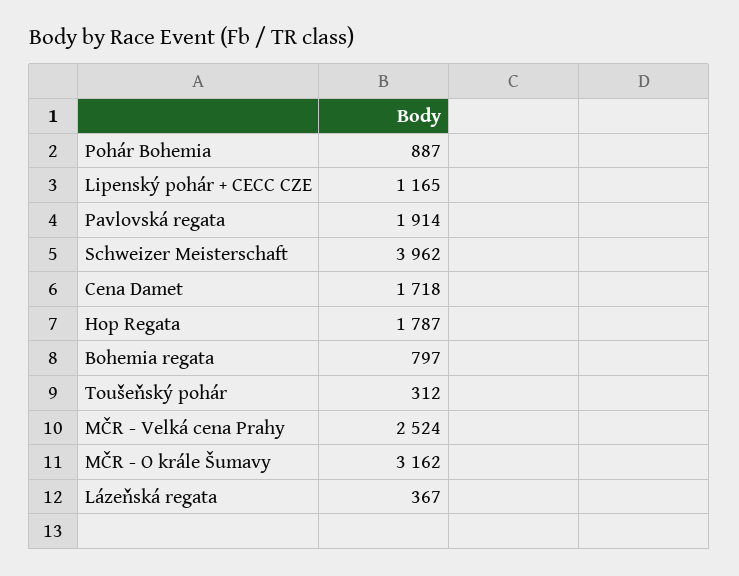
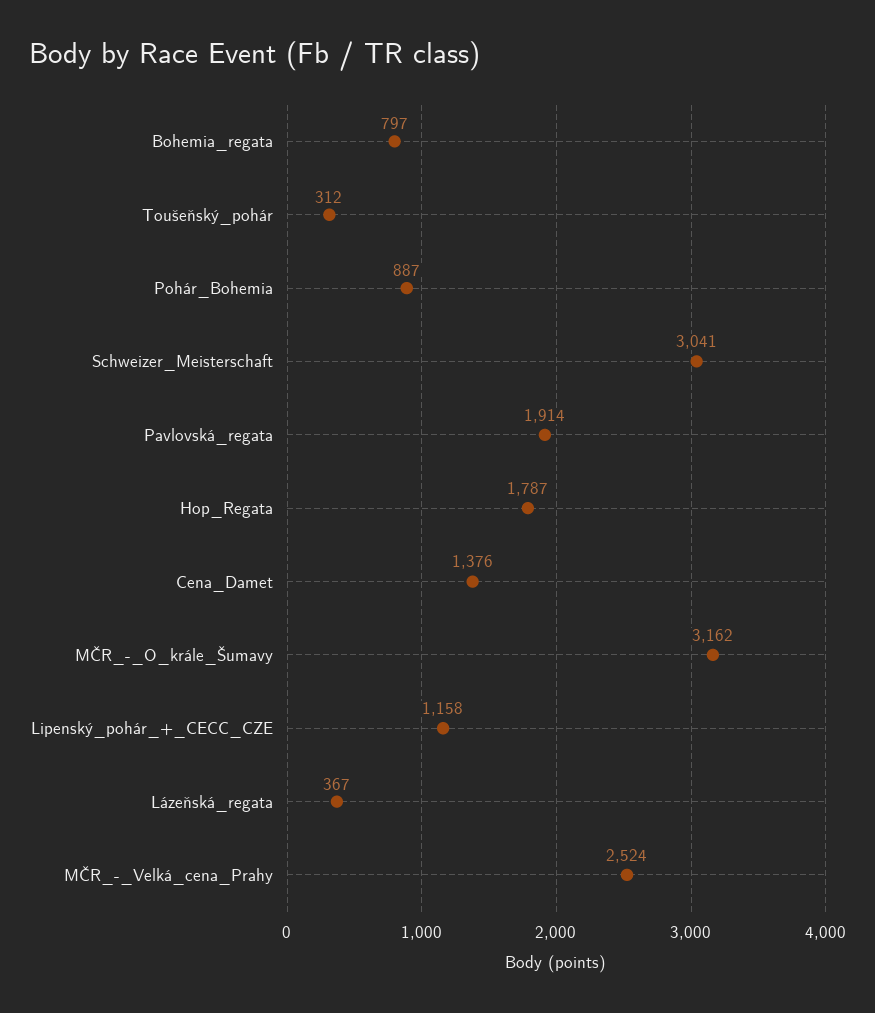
Lipenský pohár + CECC CZE: 1165 -> 1158
Schweizer Meisterschaft: 3962 -> 3041
Cena Damet: 1718 -> 1376

